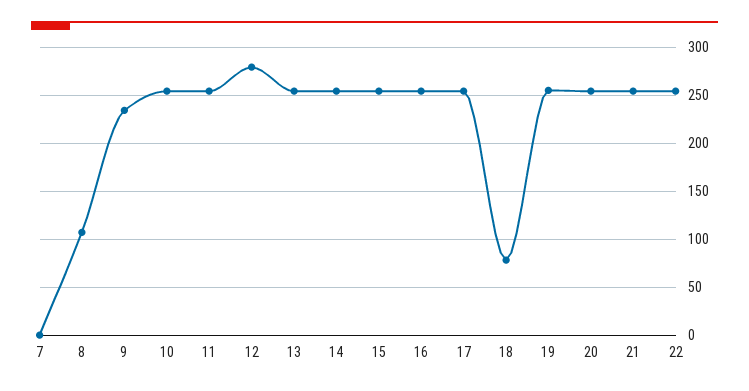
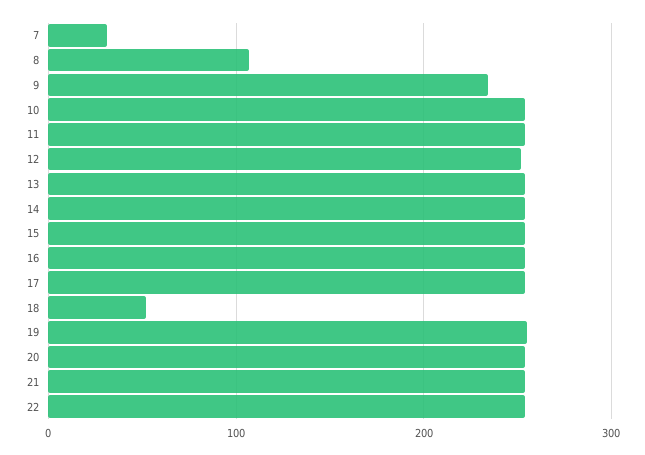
7: 0 -> 30
12: 280 -> 250
18: 80 -> 50

